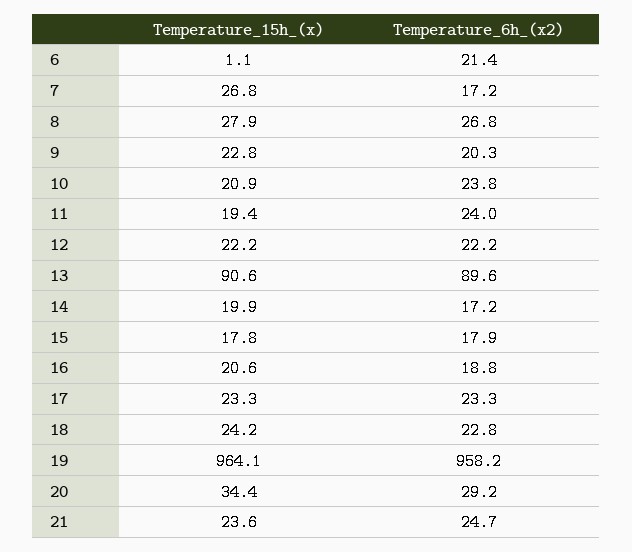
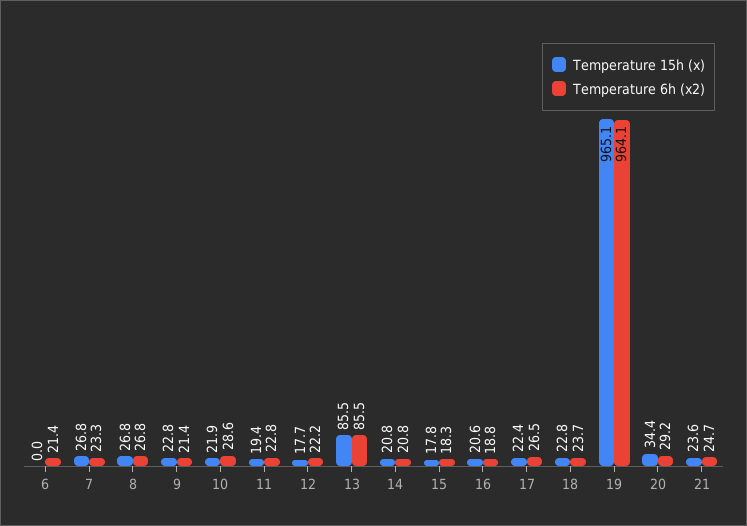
Temperature_15h_(x), 6: 1.1 -> 0
Temperature_6h_(x2), 7: 17.2 -> 23.3
Temperature_15h_(x), 8: 27.9 -> 26.8
Temperature_6h_(x2), 9: 20.3 -> 21.4
Temperature_15h_(x), 10: 20.9 -> 21.9
Temperature_6h_(x2), 10: 23.8 -> 28.6
Temperature_6h_(x2), 11: 24 -> 22.8
Temperature_15h_(x), 12: 22.2 -> 17.7
Temperature_15h_(x), 13: 90.6 -> 85.5
Temperature_6h_(x2), 13: 89.6 -> 85.5
Temperature_15h_(x), 14: 19.9 -> 20.8
Temperature_6h_(x2), 14: 17.2 -> 20.8
Temperature_6h_(x2), 15: 17.9 -> 18.3
Temperature_15h_(x), 17: 23.3 -> 22.4
Temperature_6h_(x2), 17: 23.3 -> 26.5
Temperature_15h_(x), 18: 24.2 -> 22.8
Temperature_6h_(x2), 18: 22.8 -> 23.7
Temperature_15h_(x), 19: 964.1 -> 965.1
Temperature_6h_(x2), 19: 958.2 -> 964.1

